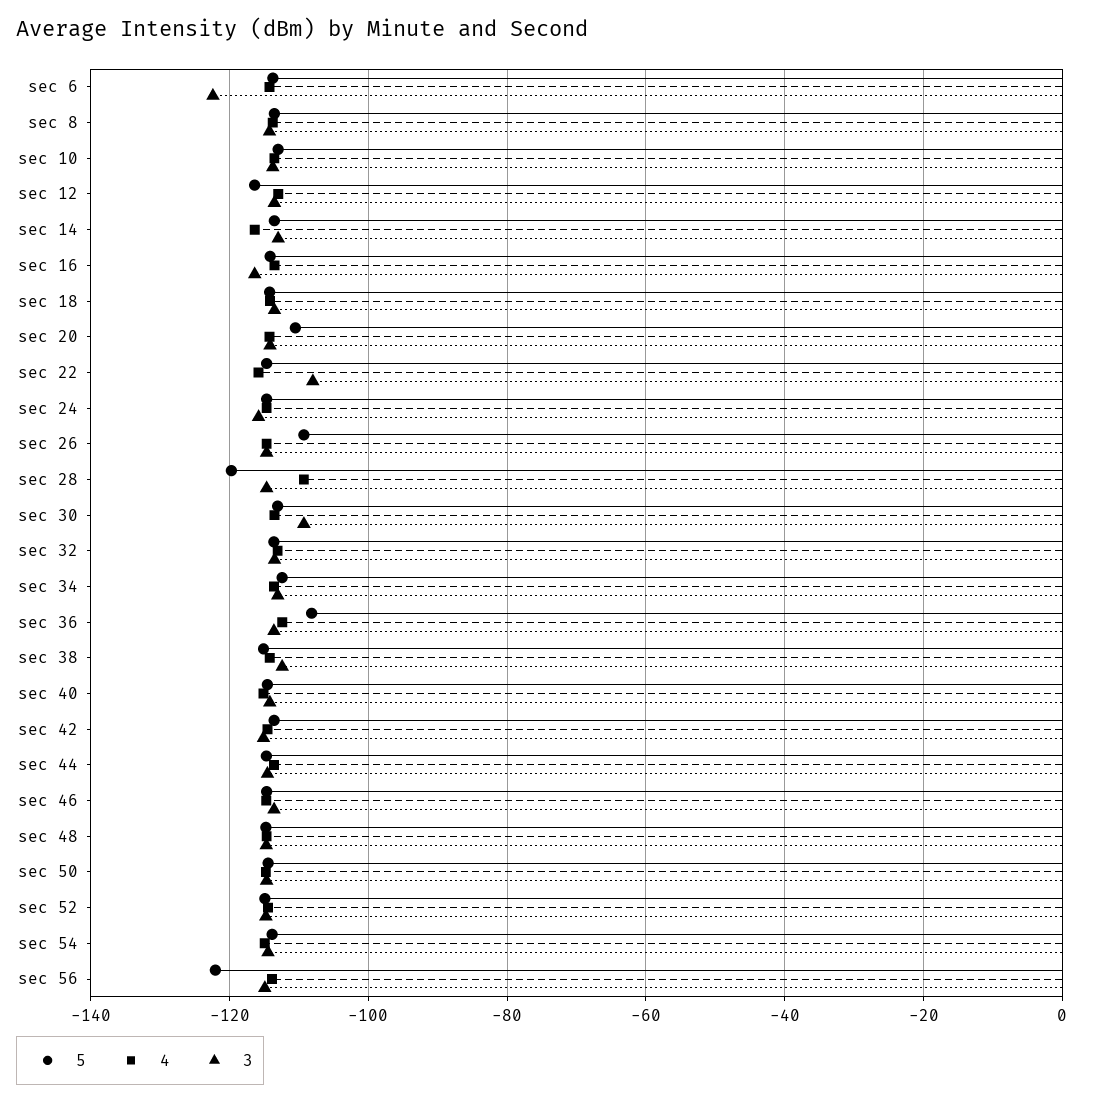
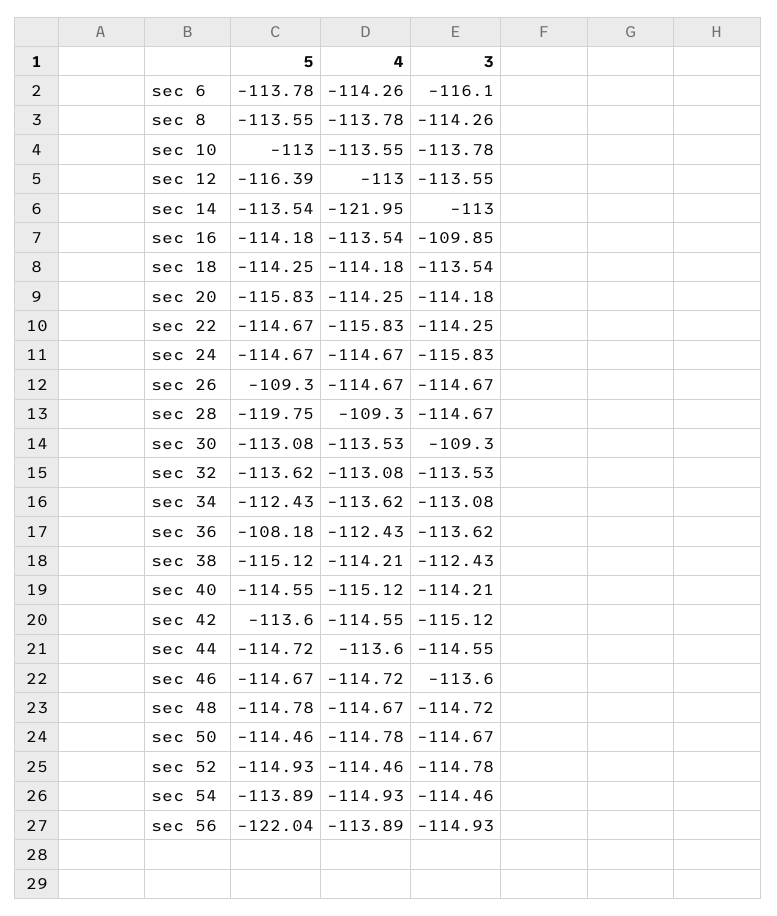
3, sec 6: -122 -> -116.1
4, sec 14: -116 -> -121.95
3, sec 16: -116 -> -109.85
5, sec 20: -110 -> -115.83
3, sec 22: -108 -> -114.25

